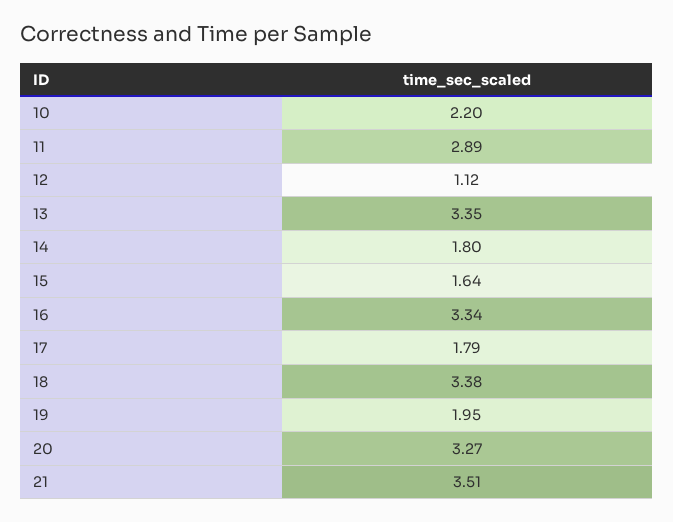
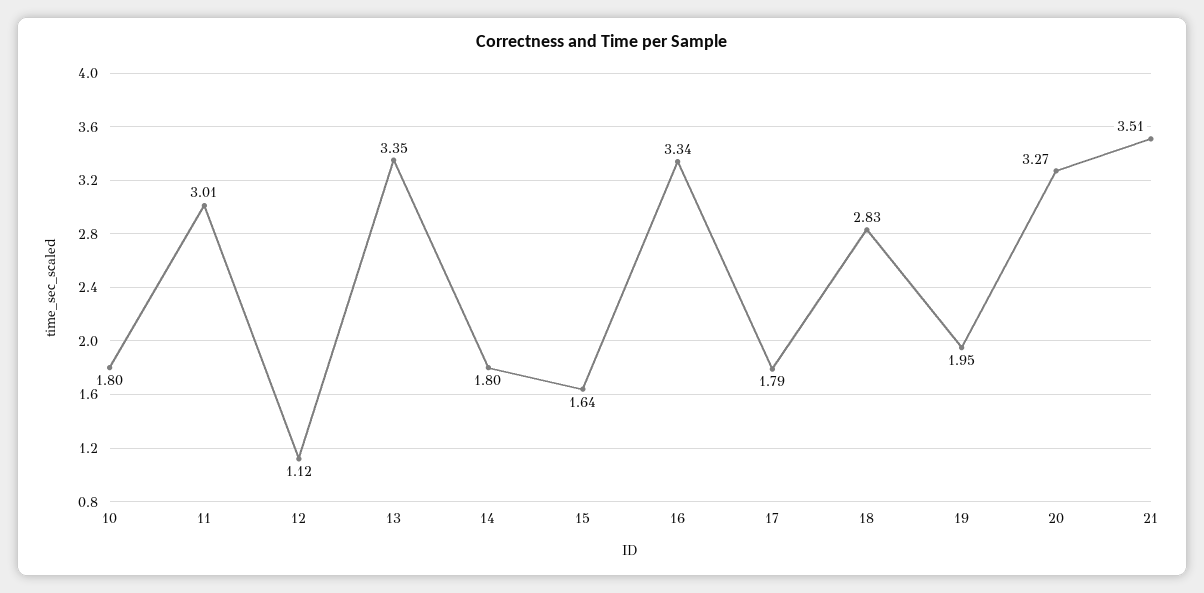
10: 2.2 -> 1.8
11: 2.89 -> 3.01
18: 3.38 -> 2.83

